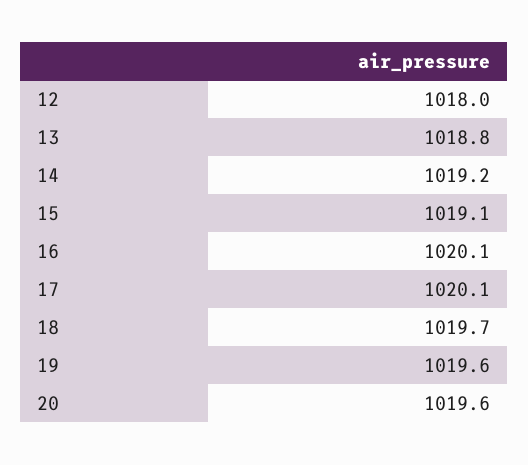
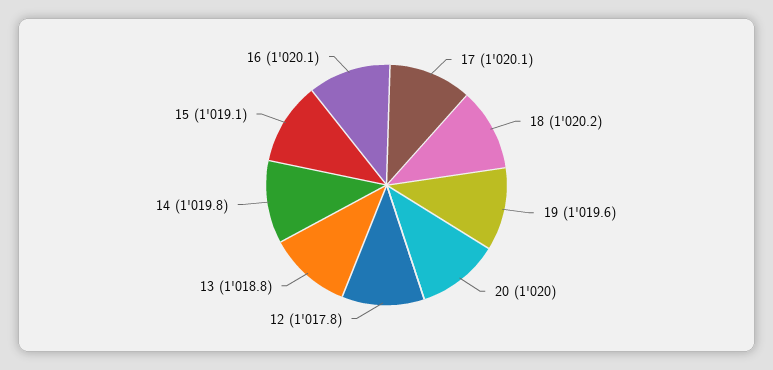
12: 1018 -> 1017.8
14: 1019.2 -> 1019.8
18: 1019.7 -> 1020.2
20: 1019.6 -> 1020

